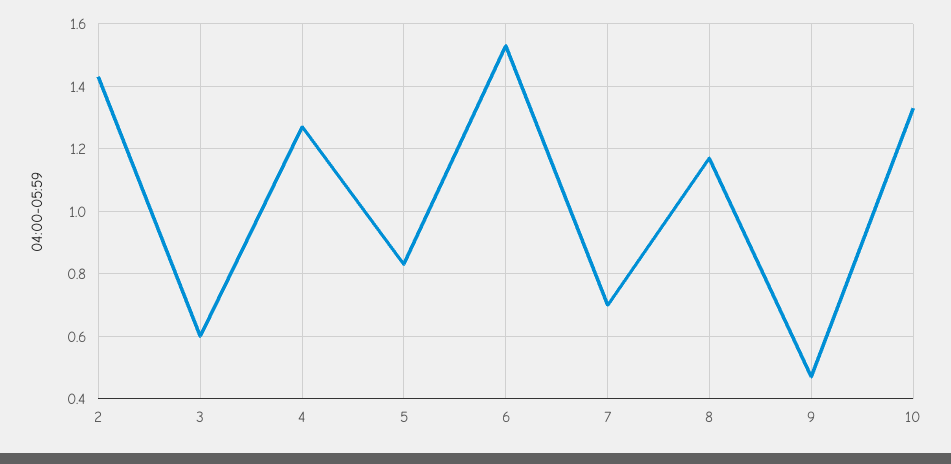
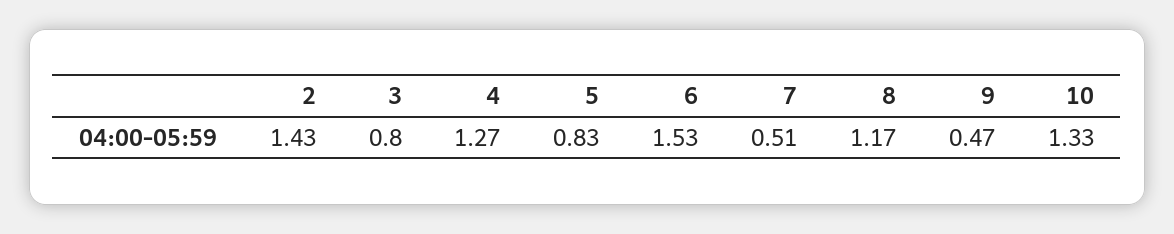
3: 0.6 -> 0.8
7: 0.7 -> 0.51

